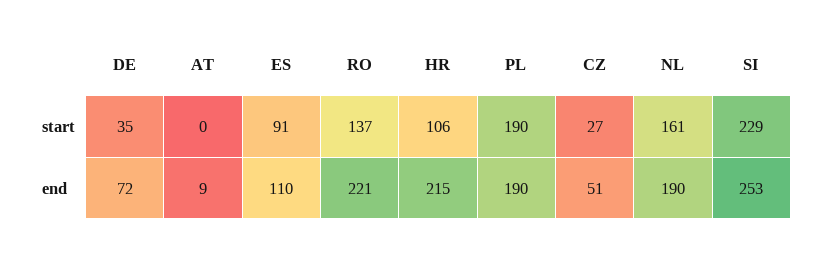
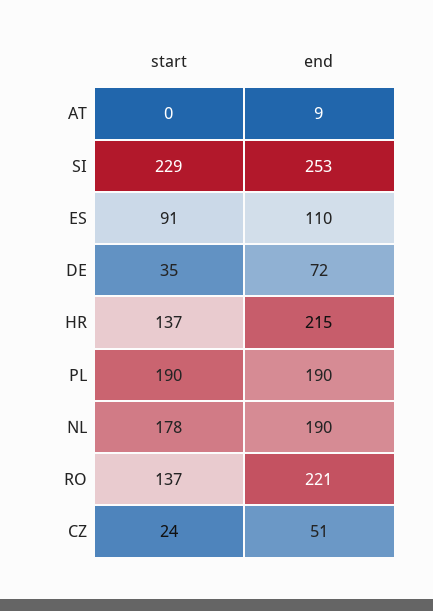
HR, start: 106 -> 137
CZ, start: 27 -> 24
NL, start: 161 -> 178

